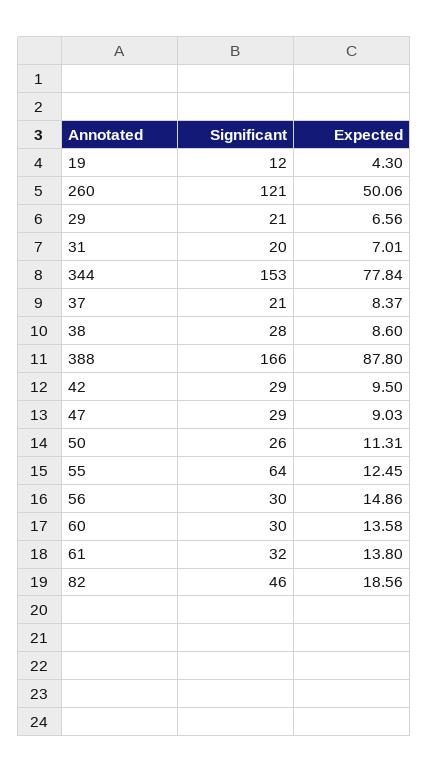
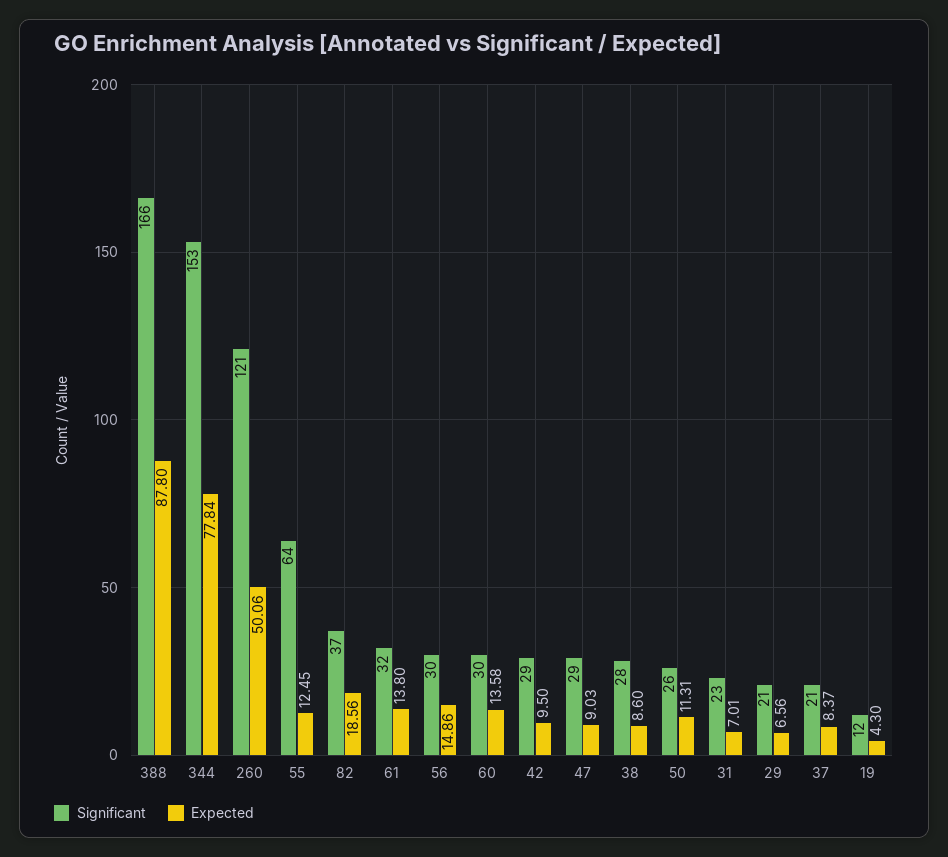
Significant, 31: 20 -> 23
Significant, 82: 46 -> 37

